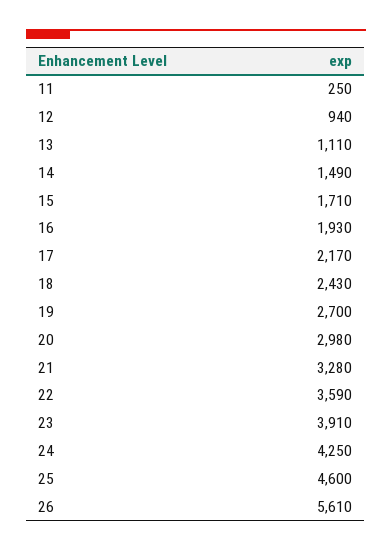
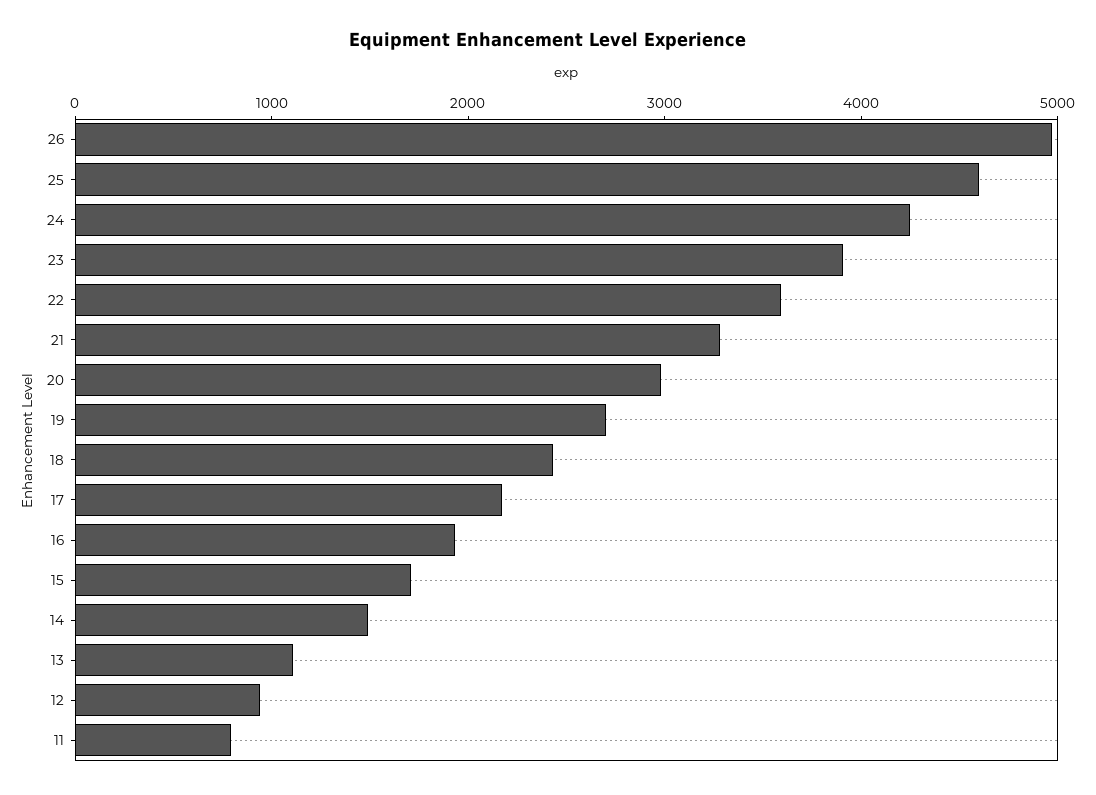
11: 250 -> 800
26: 5610 -> 5000

